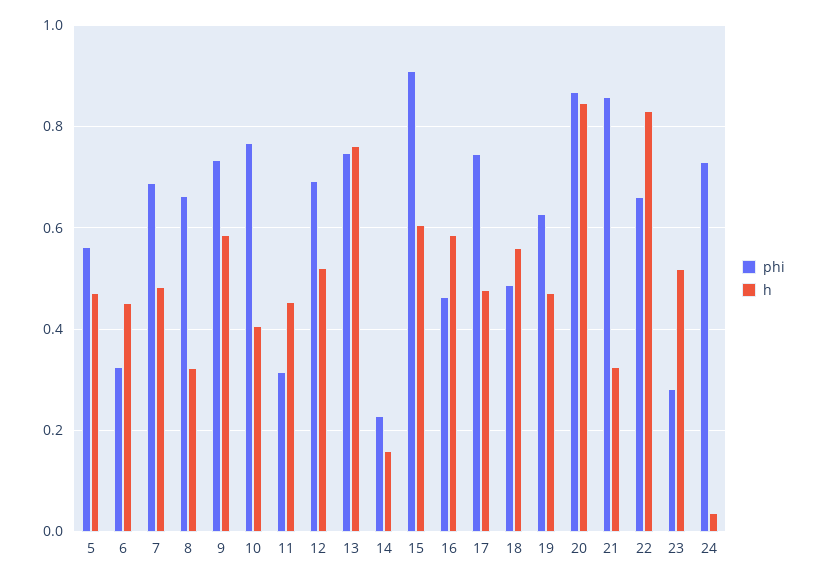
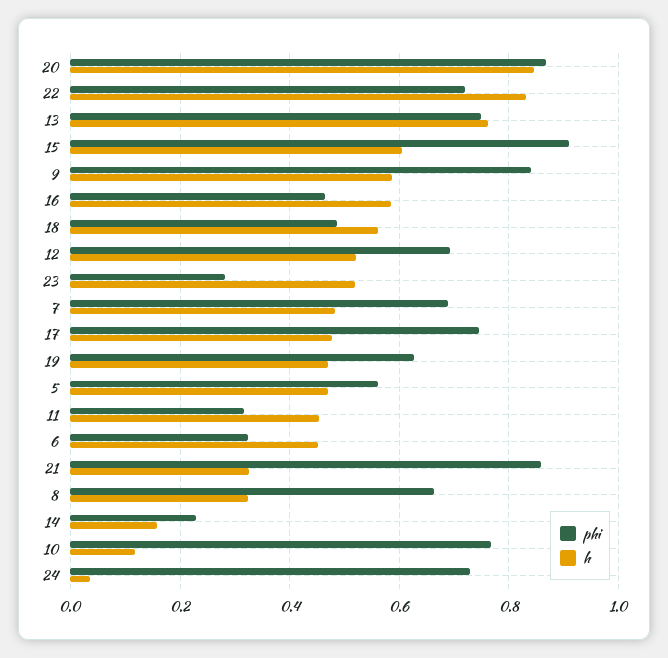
phi, 9: 0.74 -> 0.84
h, 10: 0.4 -> 0.12
phi, 22: 0.66 -> 0.72

